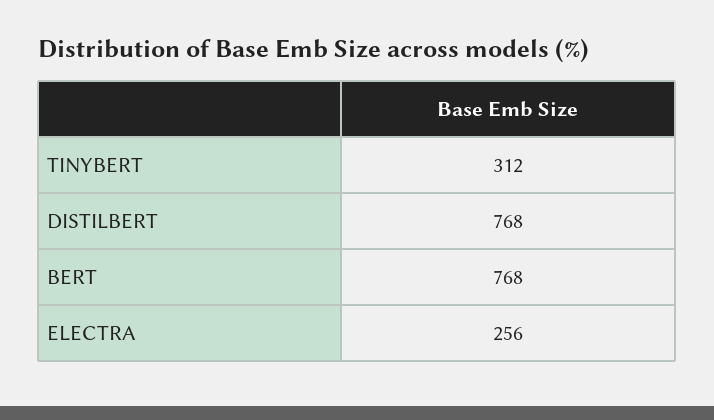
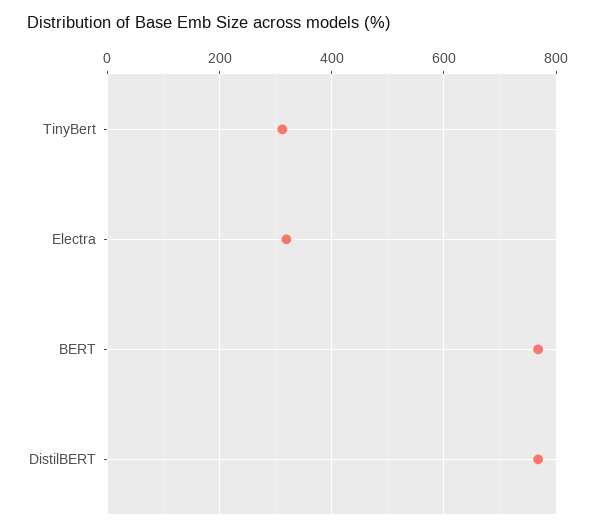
ELECTRA: 256 -> 320

